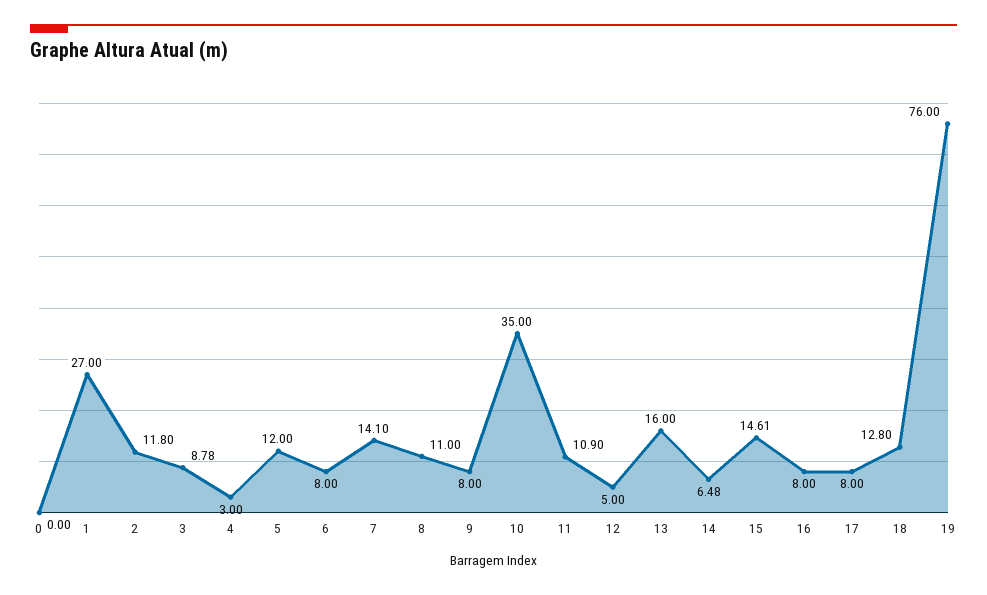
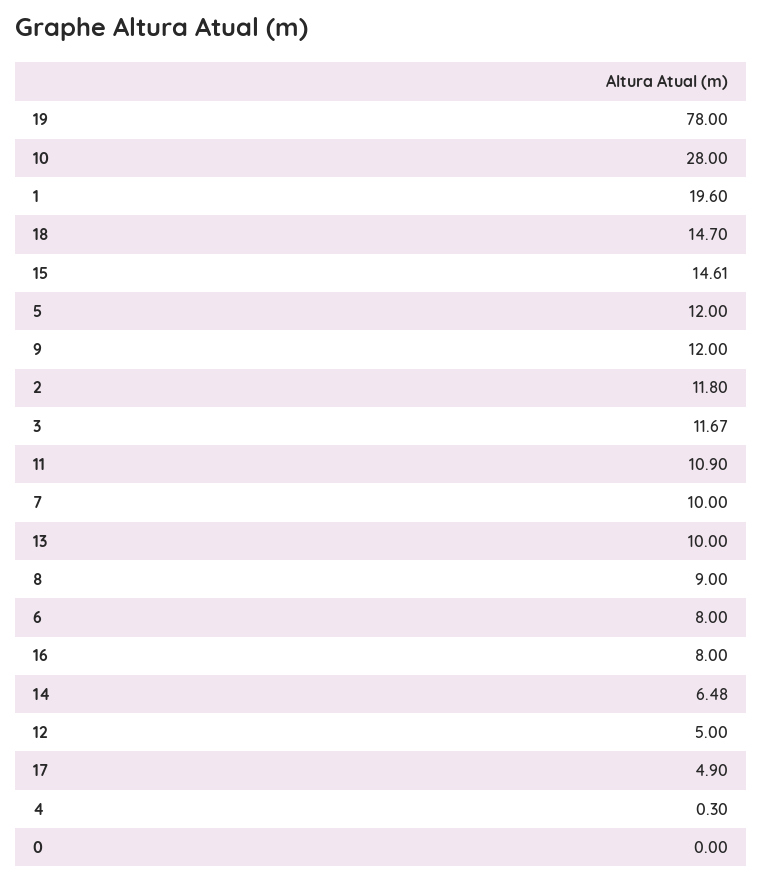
1: 27 -> 19.6
3: 8.78 -> 11.67
4: 3 -> 0.3
7: 14.1 -> 10
8: 11 -> 9
9: 8 -> 12
10: 35 -> 28
13: 16 -> 10
17: 8 -> 4.9
18: 12.8 -> 14.7
19: 76 -> 78

